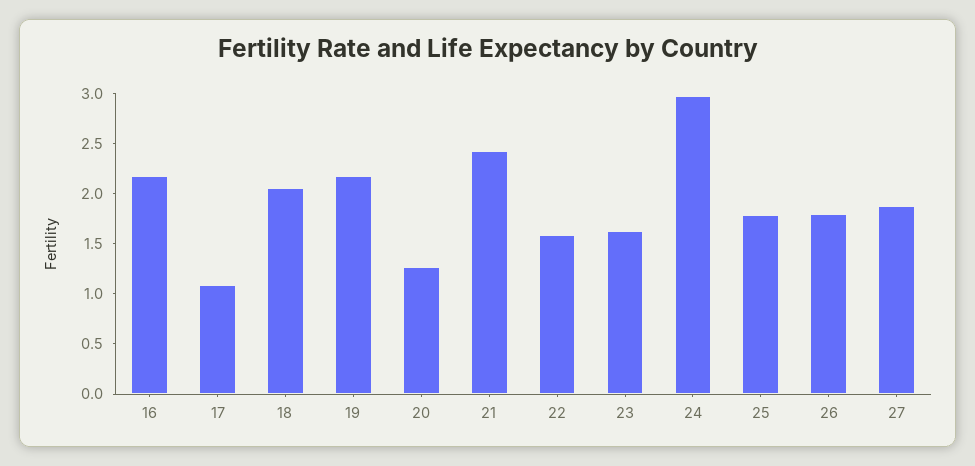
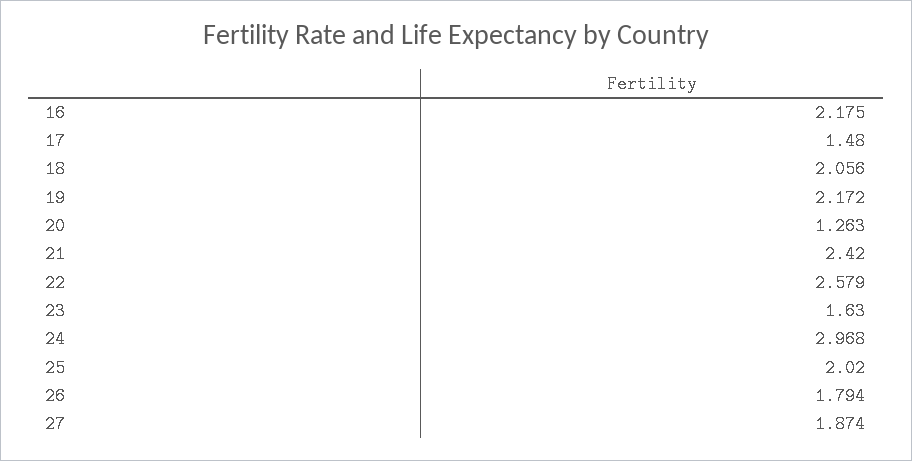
17: 1.1 -> 1.48
22: 1.6 -> 2.579
25: 1.8 -> 2.02

